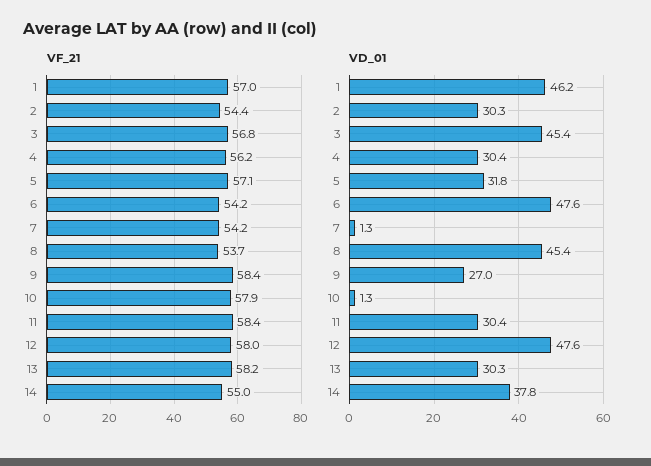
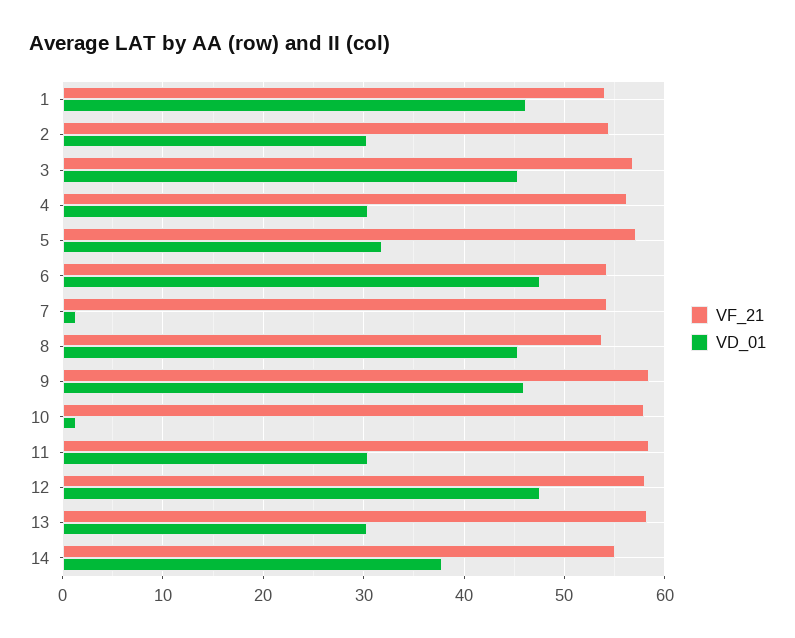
VF_21, 1: 57 -> 54
VD_01, 9: 27 -> 46

